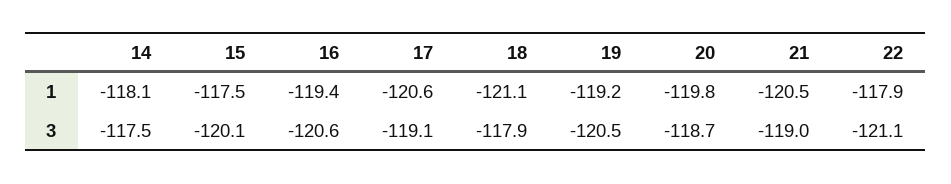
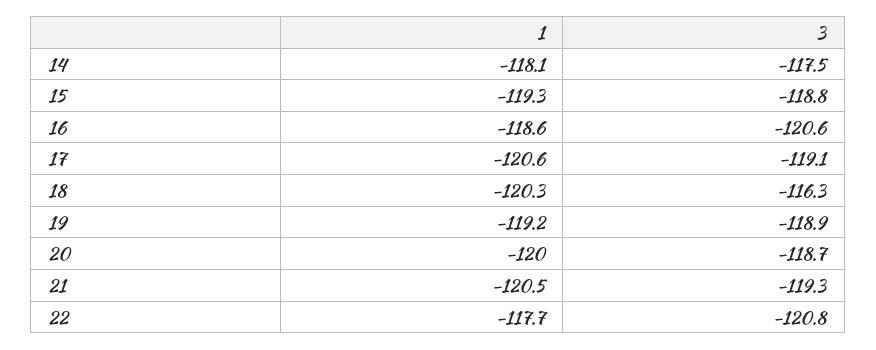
15, 1: -117.5 -> -119.3
16, 1: -119.4 -> -118.6
18, 1: -121.1 -> -120.3
20, 1: -119.8 -> -120
22, 1: -117.9 -> -117.7
15, 3: -120.1 -> -118.8
18, 3: -117.9 -> -116.3
19, 3: -120.5 -> -118.9
21, 3: -119 -> -119.3
22, 3: -121.1 -> -120.8

